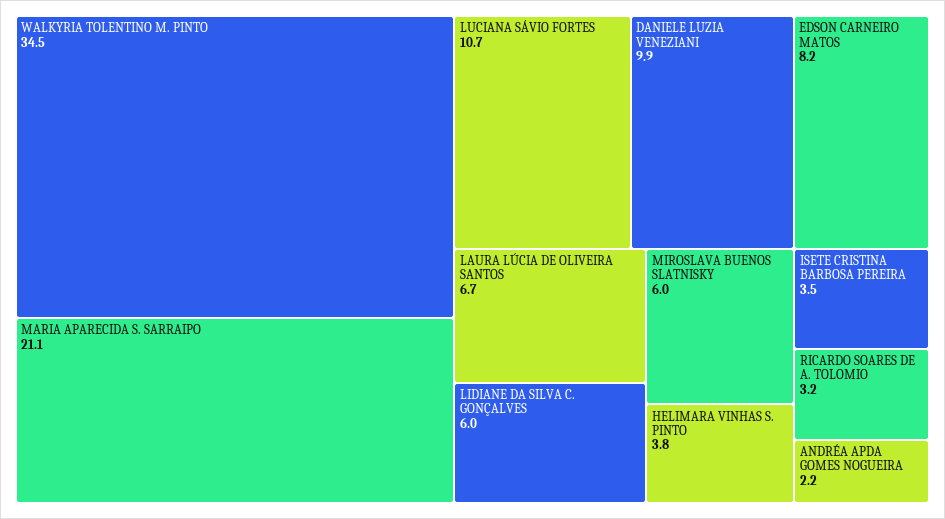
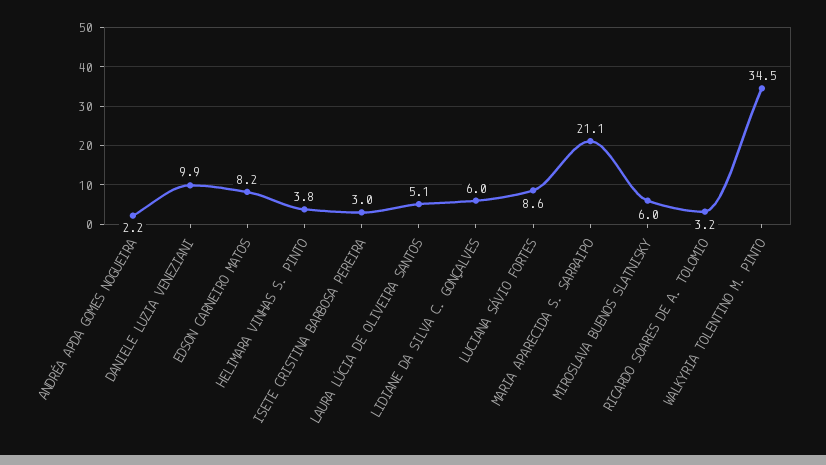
LUCIANA SÁVIO FORTES: 10.7 -> 8.6
LAURA LÚCIA DE OLIVEIRA SANTOS: 6.7 -> 5.1
ISETE CRISTINA BARBOSA PEREIRA: 3.5 -> 3

